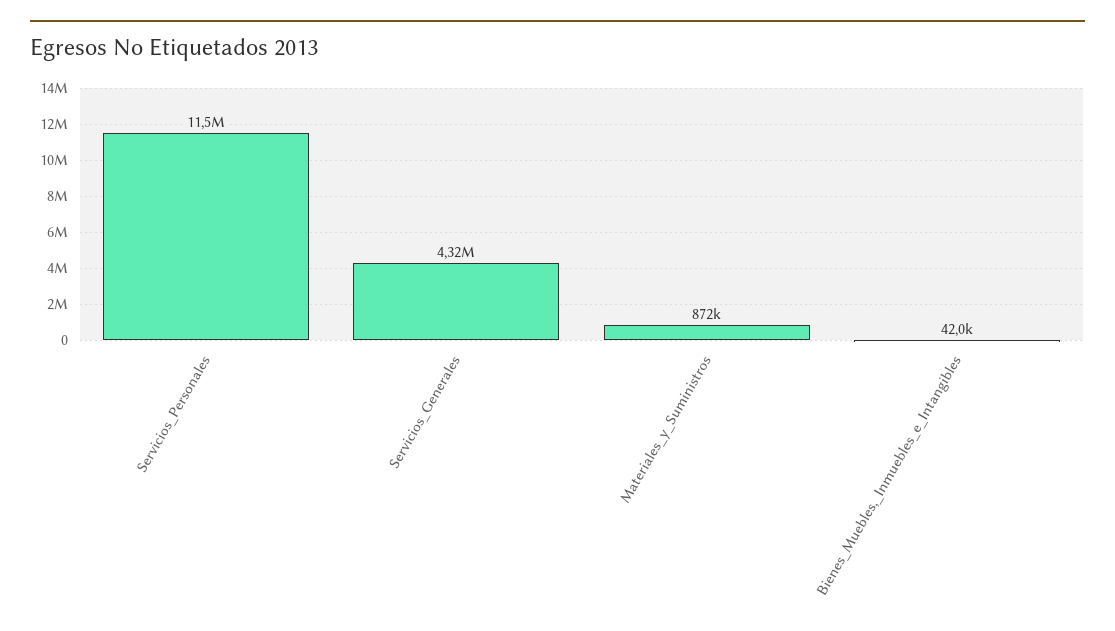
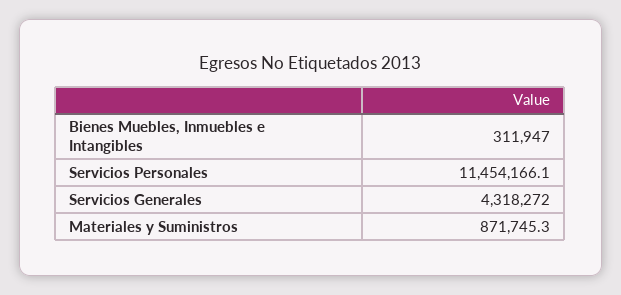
Bienes_Muebles,_Inmuebles_e_Intangibles: 42000 -> 311947

